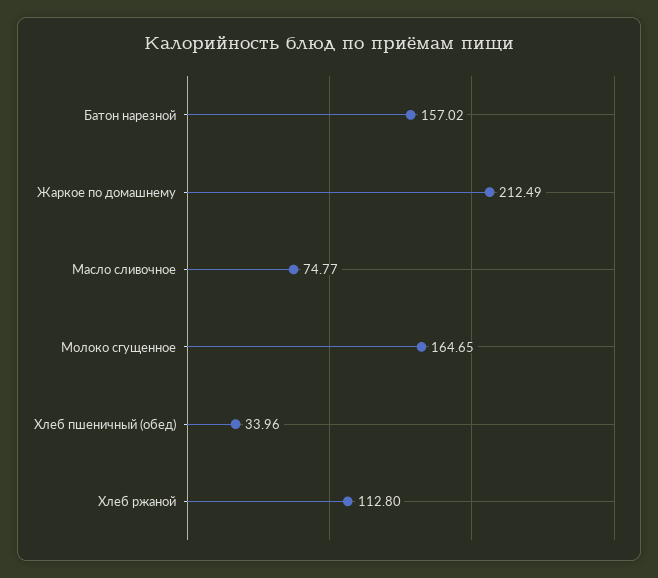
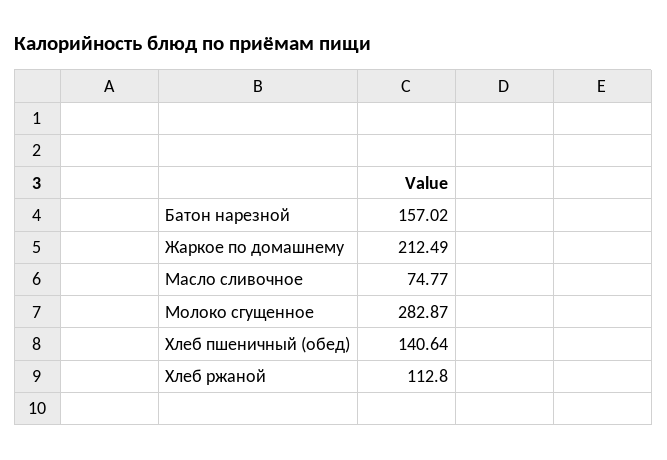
Молоко сгущенное: 164.65 -> 282.87
Хлеб пшеничный (обед): 33.96 -> 140.64

